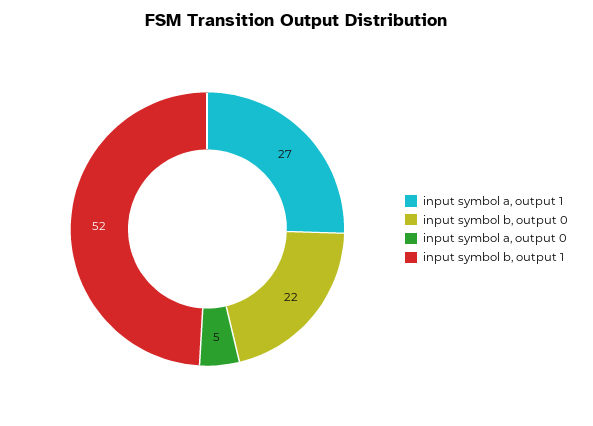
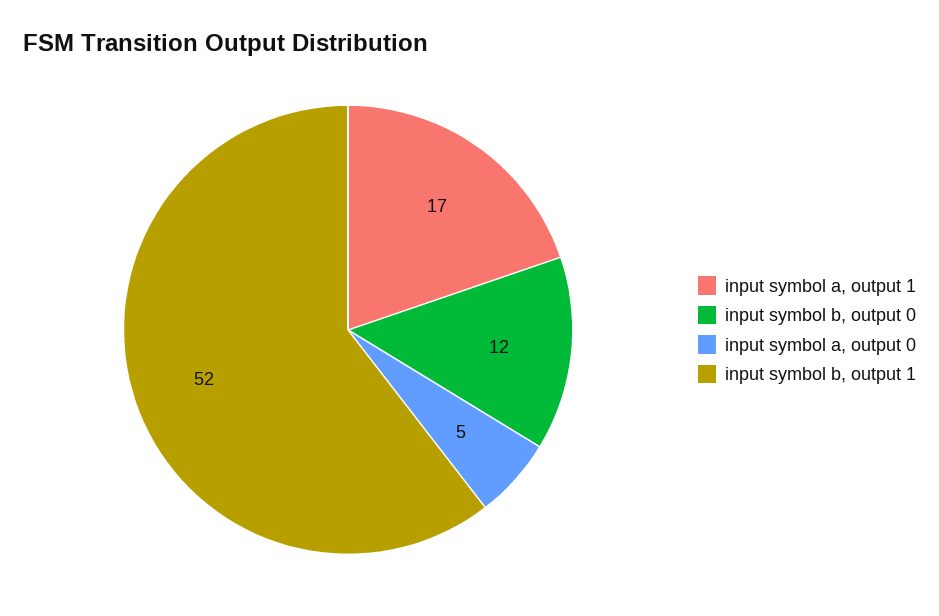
input symbol a, output 1: 27 -> 17
input symbol b, output 0: 22 -> 12

